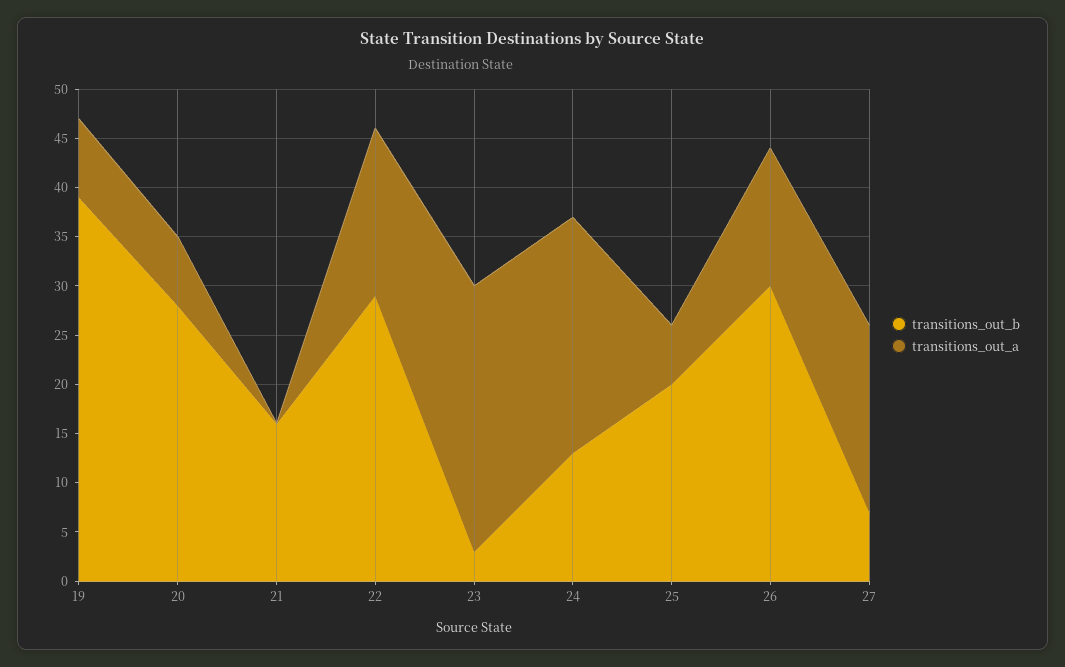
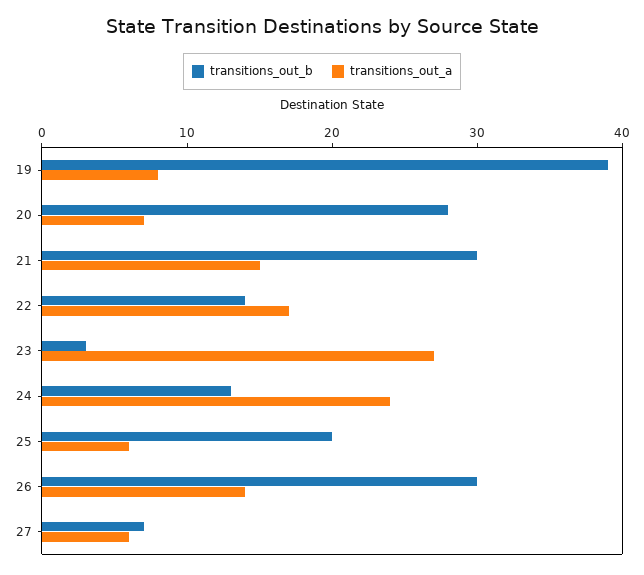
transitions_out_b, 21: 16 -> 30
transitions_out_a, 21: 0 -> 15
transitions_out_b, 22: 29 -> 14
transitions_out_a, 27: 19 -> 6

